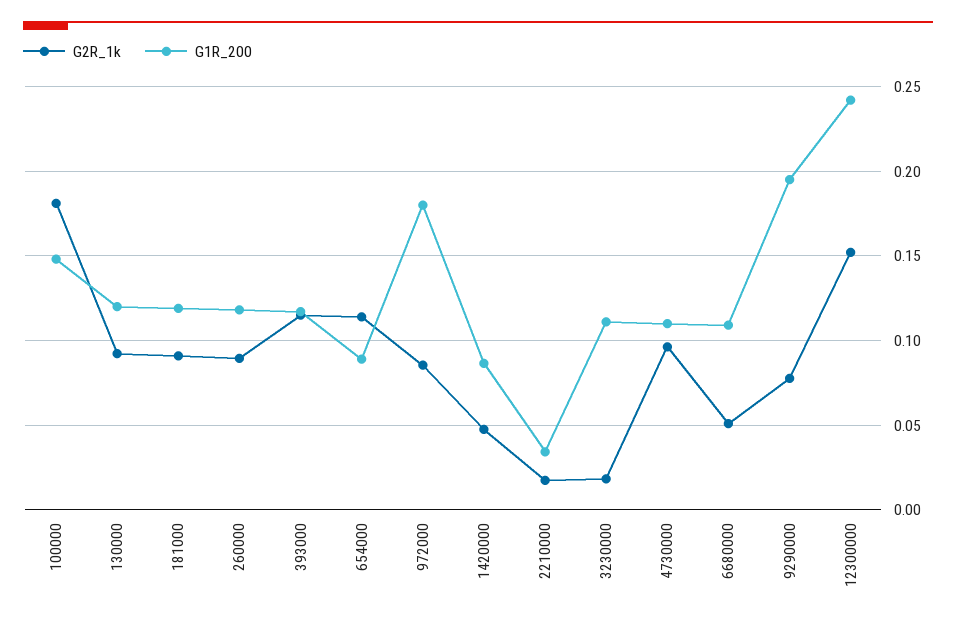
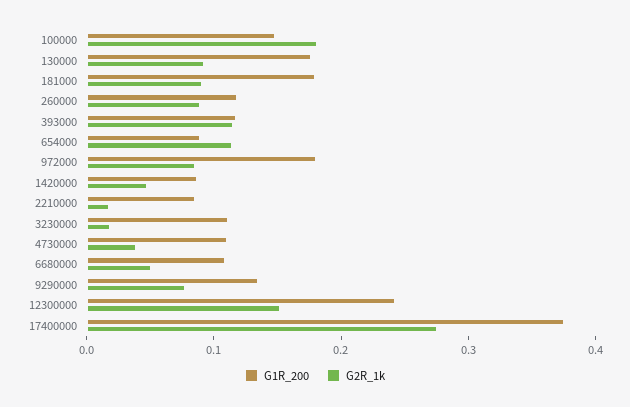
G1R_200, 130000: 0.12 -> 0.18
G1R_200, 181000: 0.12 -> 0.18
G1R_200, 2210000: 0.035 -> 0.08
G2R_1k, 4730000: 0.095 -> 0.04
G1R_200, 9290000: 0.195 -> 0.14
G1R_200, 17400000: none -> 0.38
G2R_1k, 17400000: none -> 0.28

